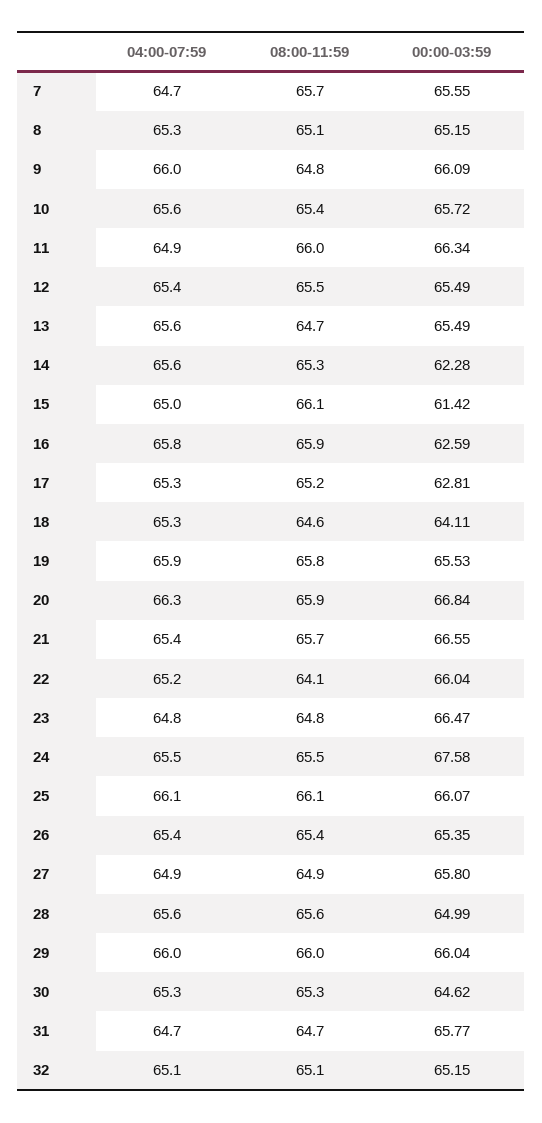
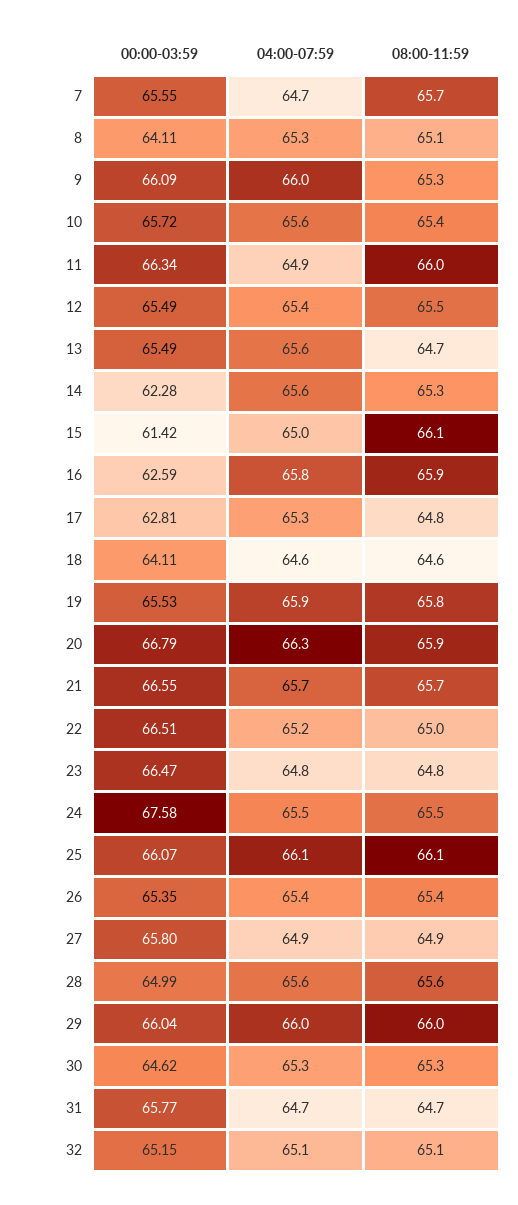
00:00-03:59, 8: 65.15 -> 64.11
08:00-11:59, 9: 64.8 -> 65.3
08:00-11:59, 17: 65.2 -> 64.8
04:00-07:59, 18: 65.3 -> 64.6
00:00-03:59, 20: 66.84 -> 66.79
04:00-07:59, 21: 65.4 -> 65.7
08:00-11:59, 22: 64.1 -> 65
00:00-03:59, 22: 66.04 -> 66.51

